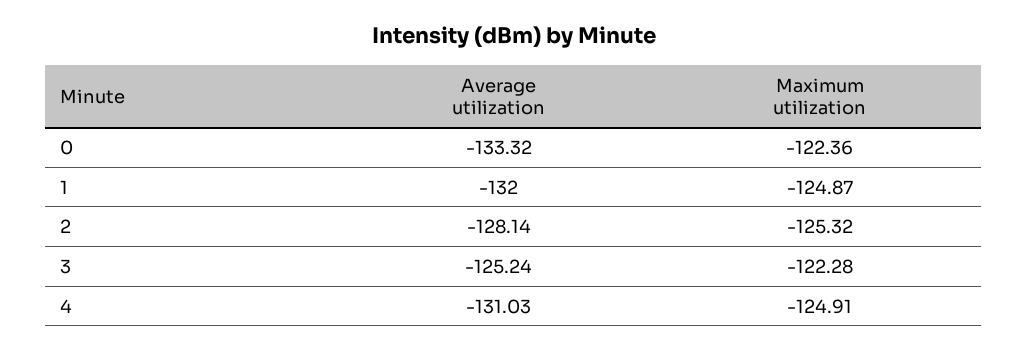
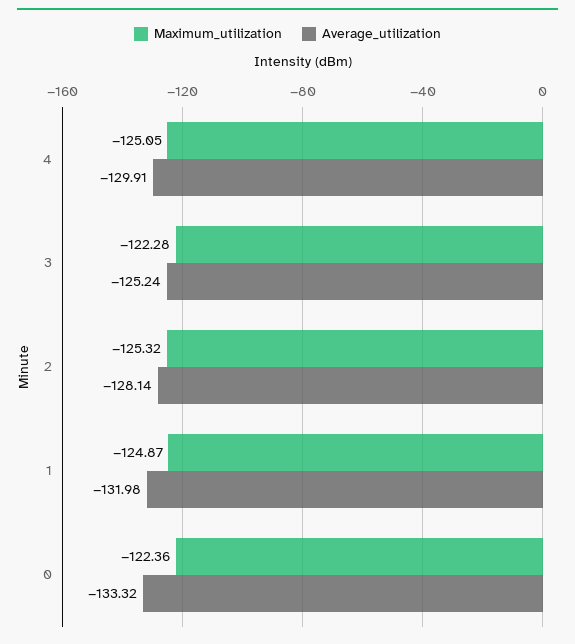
Average utilization, 1: -132 -> -131.98
Average utilization, 4: -131.03 -> -129.91
Maximum utilization, 4: -124.91 -> -125.05

